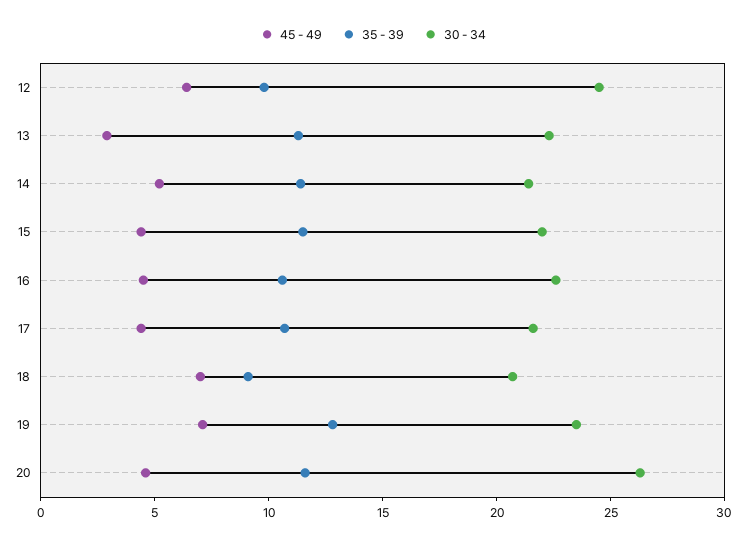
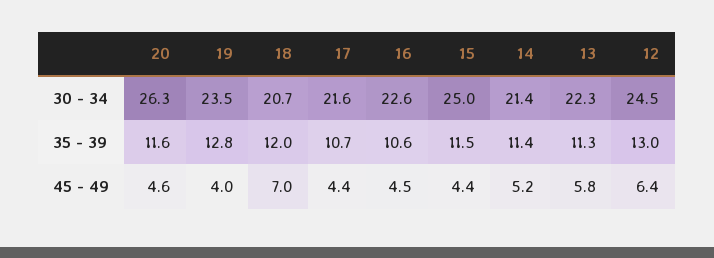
35 - 39, 12: 10 -> 13
45 - 49, 13: 3 -> 5.8
30 - 34, 15: 22 -> 25
35 - 39, 18: 9 -> 12
45 - 49, 19: 7 -> 4

